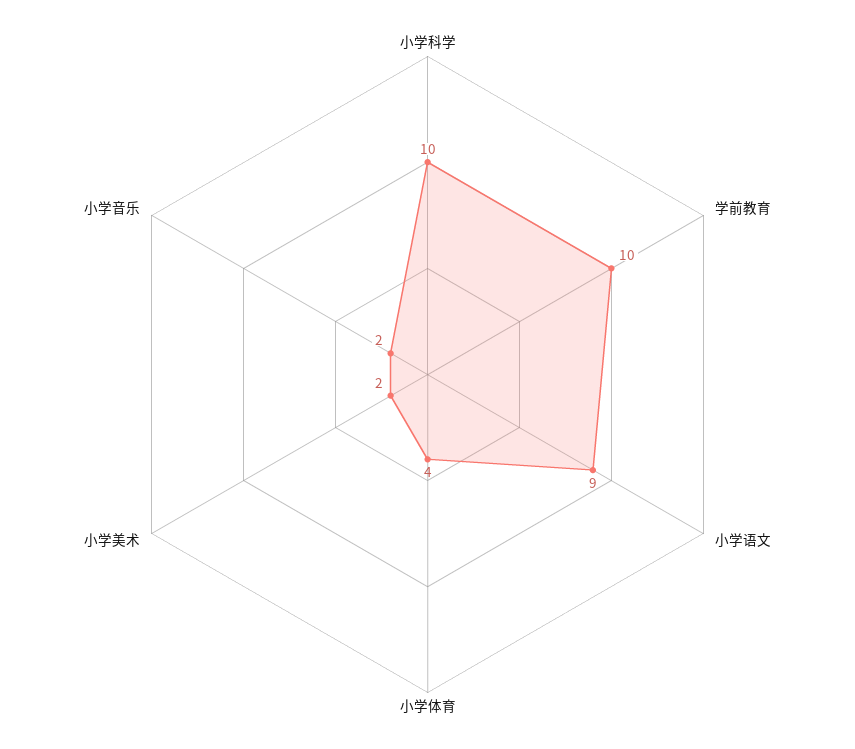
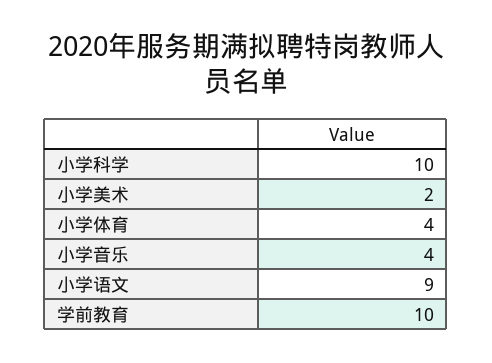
小学音乐: 2 -> 4

